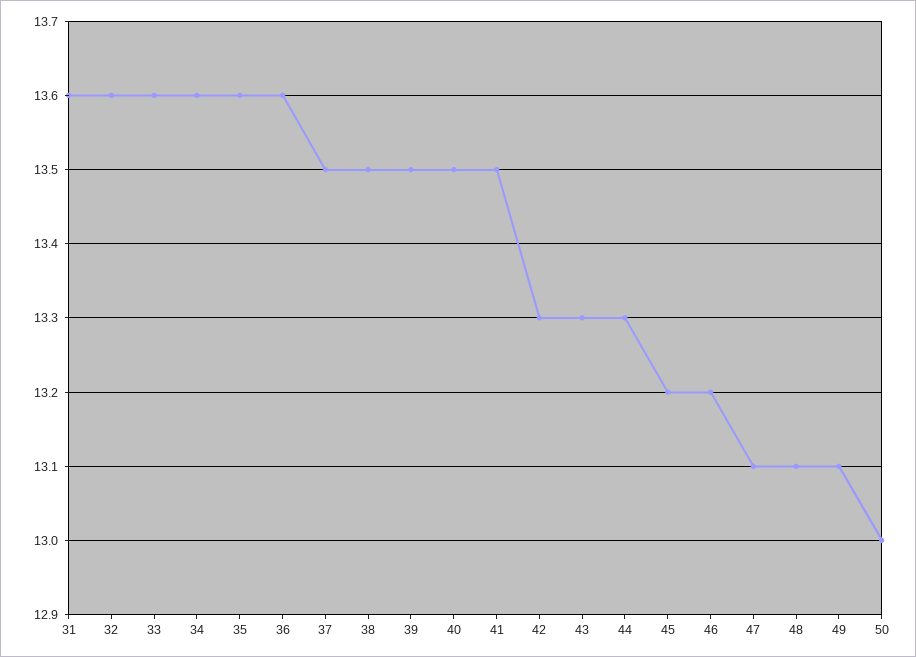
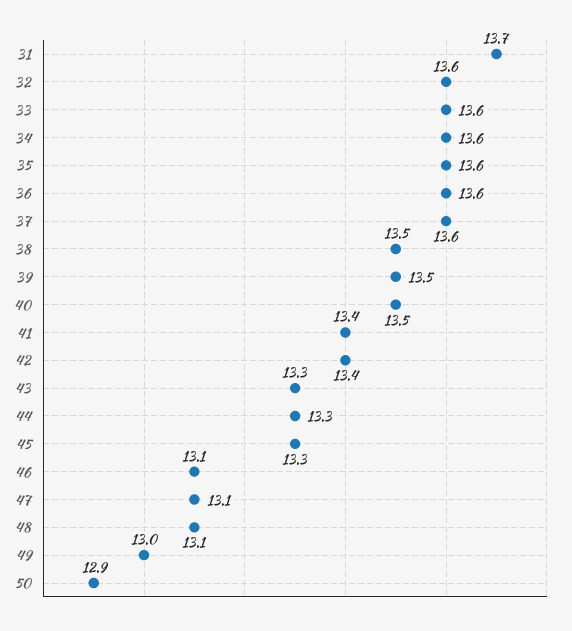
31: 13.6 -> 13.7
37: 13.5 -> 13.6
41: 13.5 -> 13.4
42: 13.3 -> 13.4
45: 13.2 -> 13.3
46: 13.2 -> 13.1
49: 13.1 -> 13
50: 13 -> 12.9

